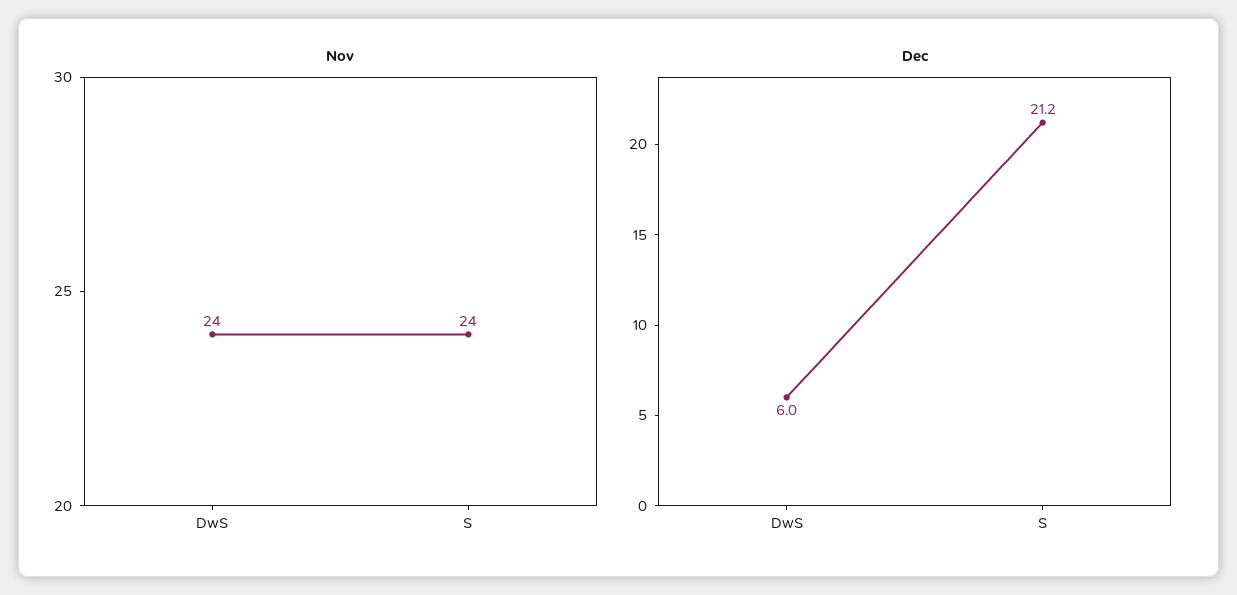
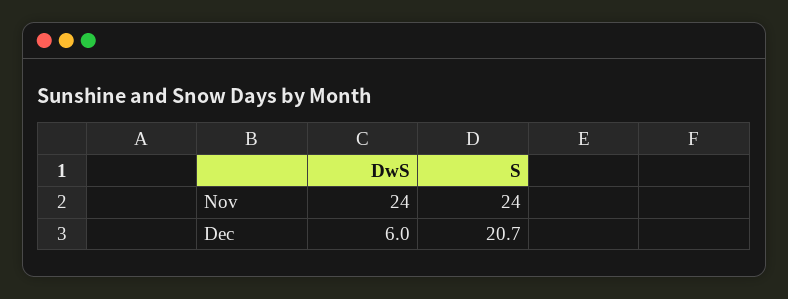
Dec, S: 21.2 -> 20.7

